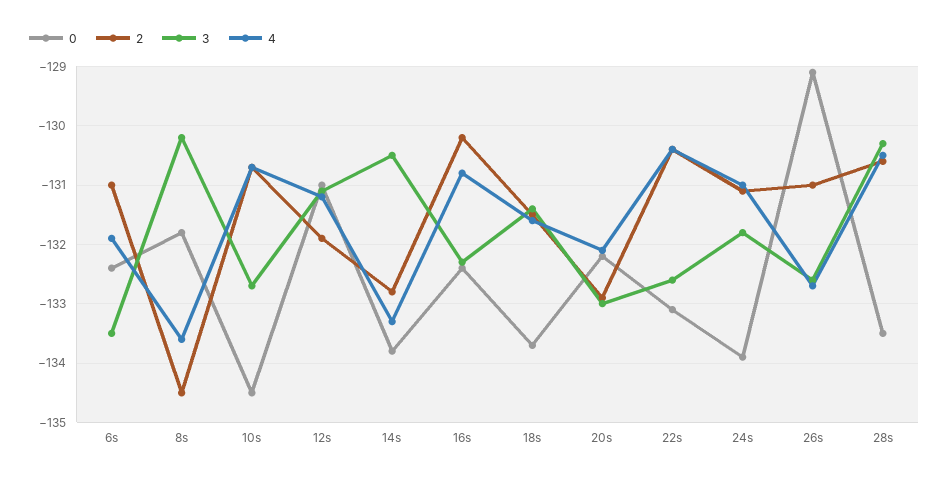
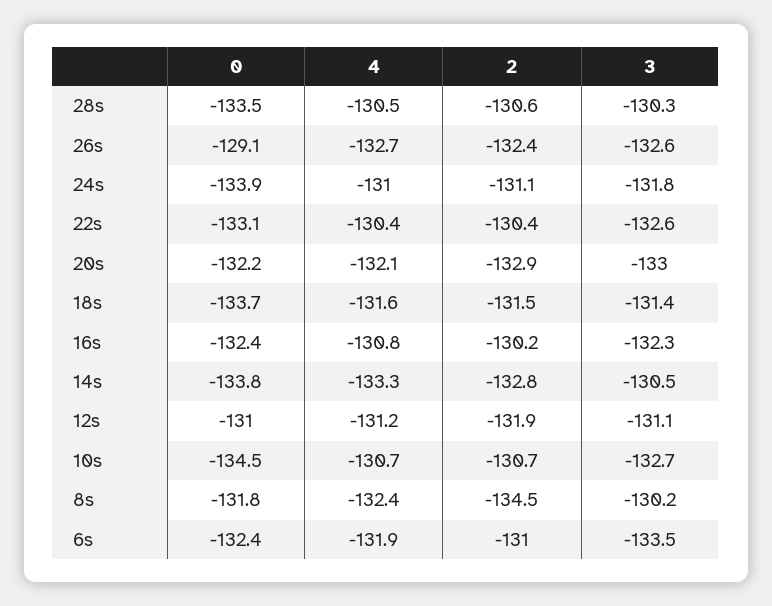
4, 8s: -133.5 -> -132.4
2, 26s: -131 -> -132.4

